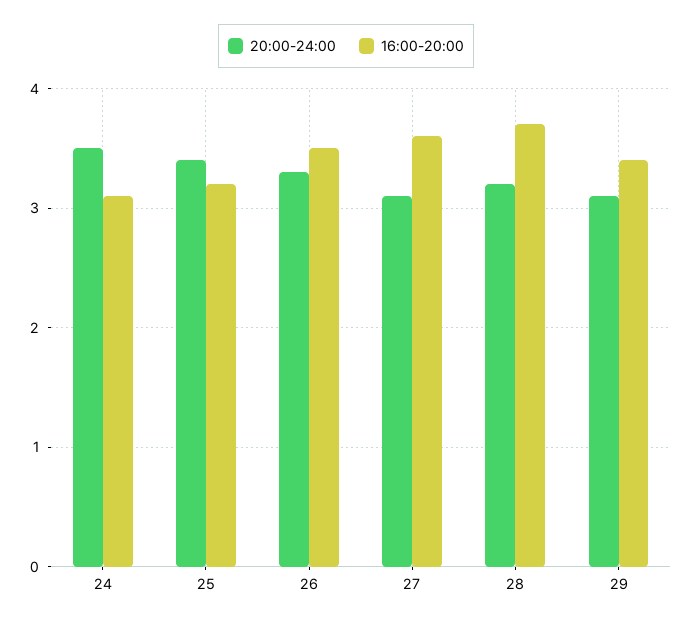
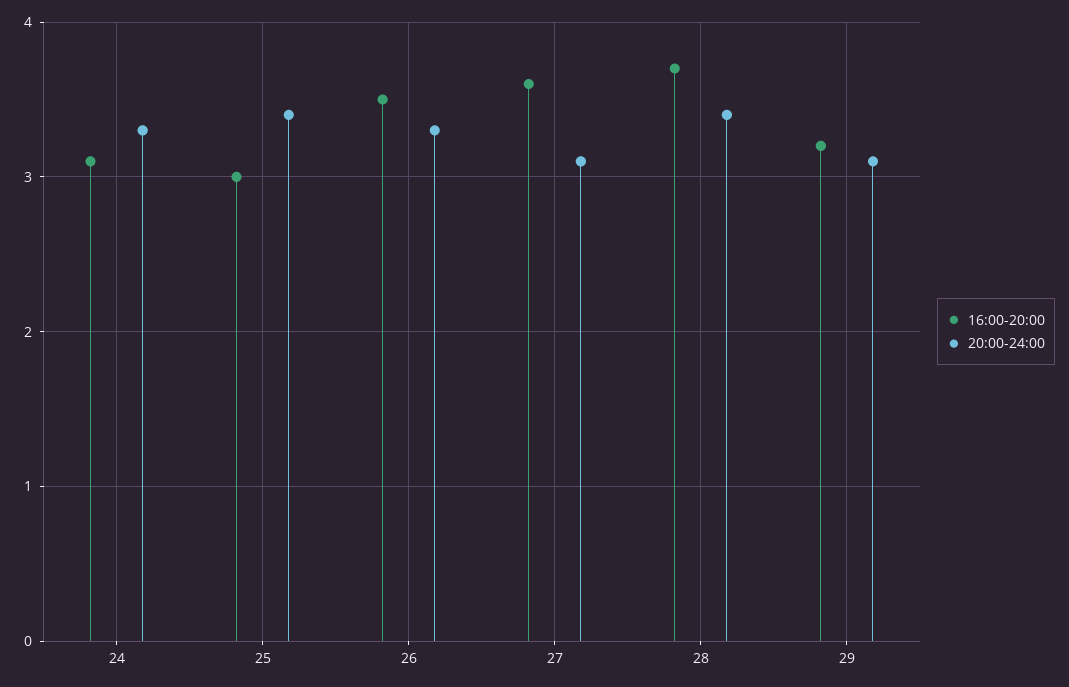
20:00-24:00, 24: 3.5 -> 3.3
16:00-20:00, 25: 3.2 -> 3
20:00-24:00, 28: 3.2 -> 3.4
16:00-20:00, 29: 3.4 -> 3.2

